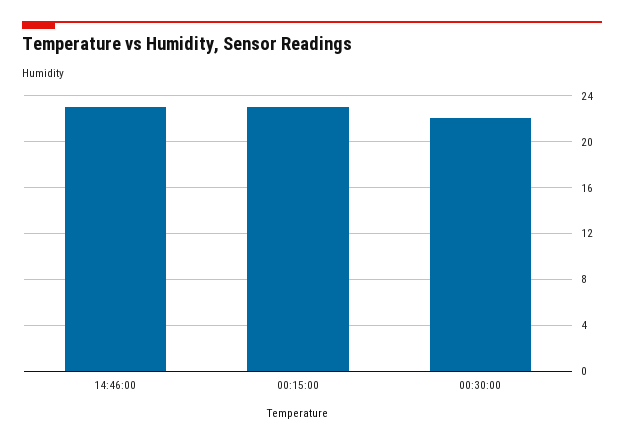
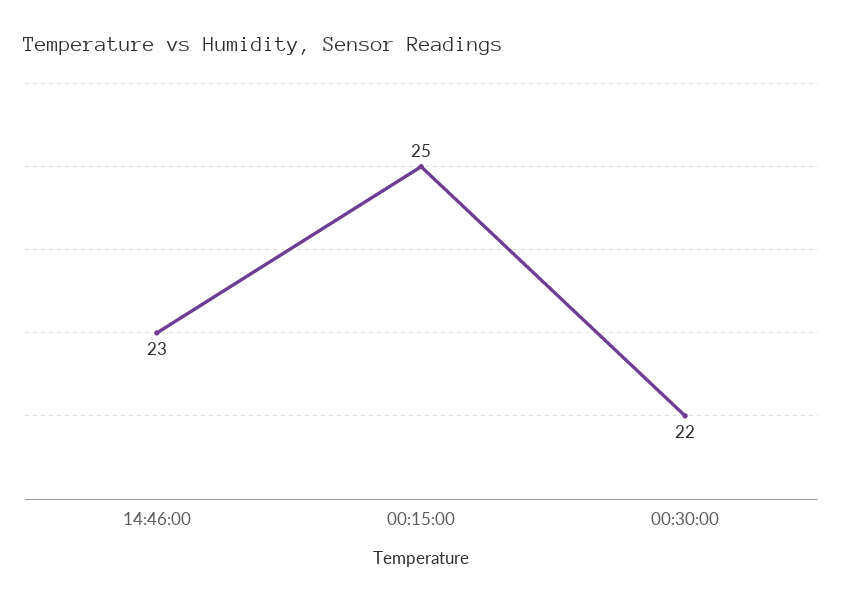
00:15:00: 23 -> 25

